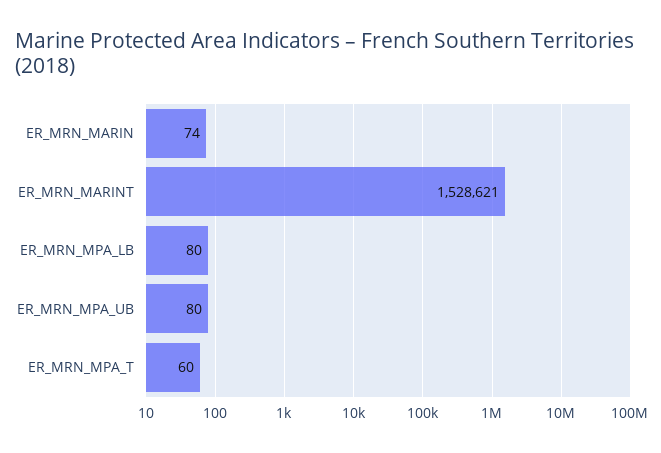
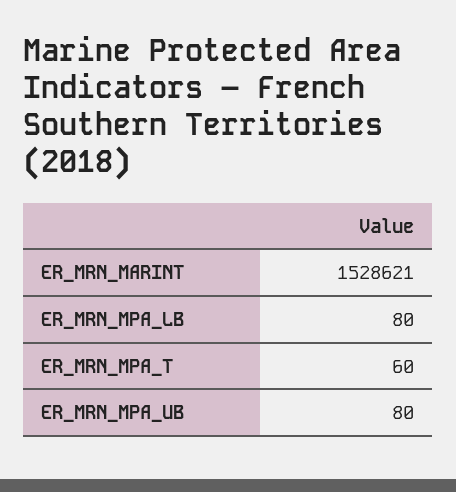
ER_MRN_MARIN: 74 -> none

